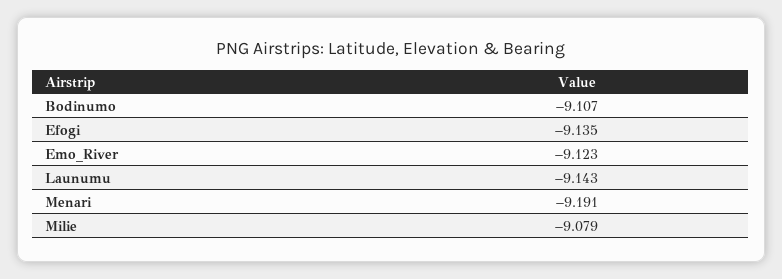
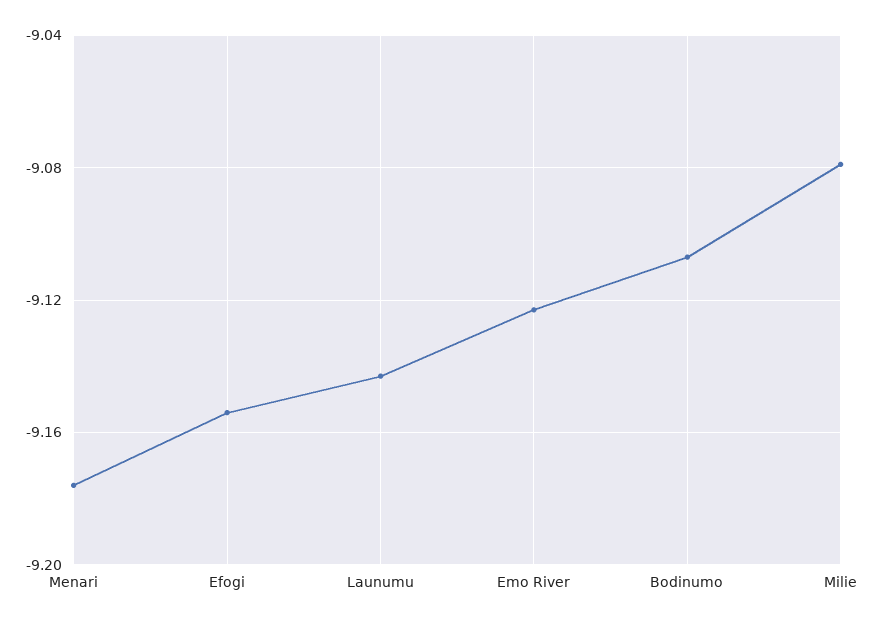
Efogi: -9.135 -> -9.155
Menari: -9.191 -> -9.175

